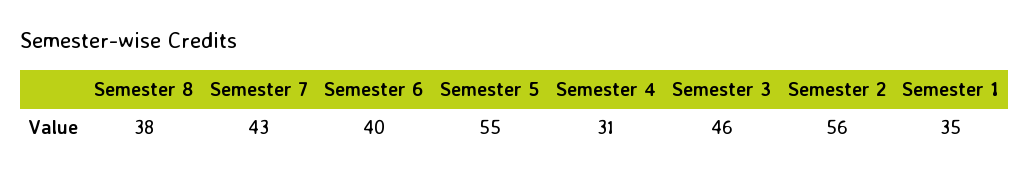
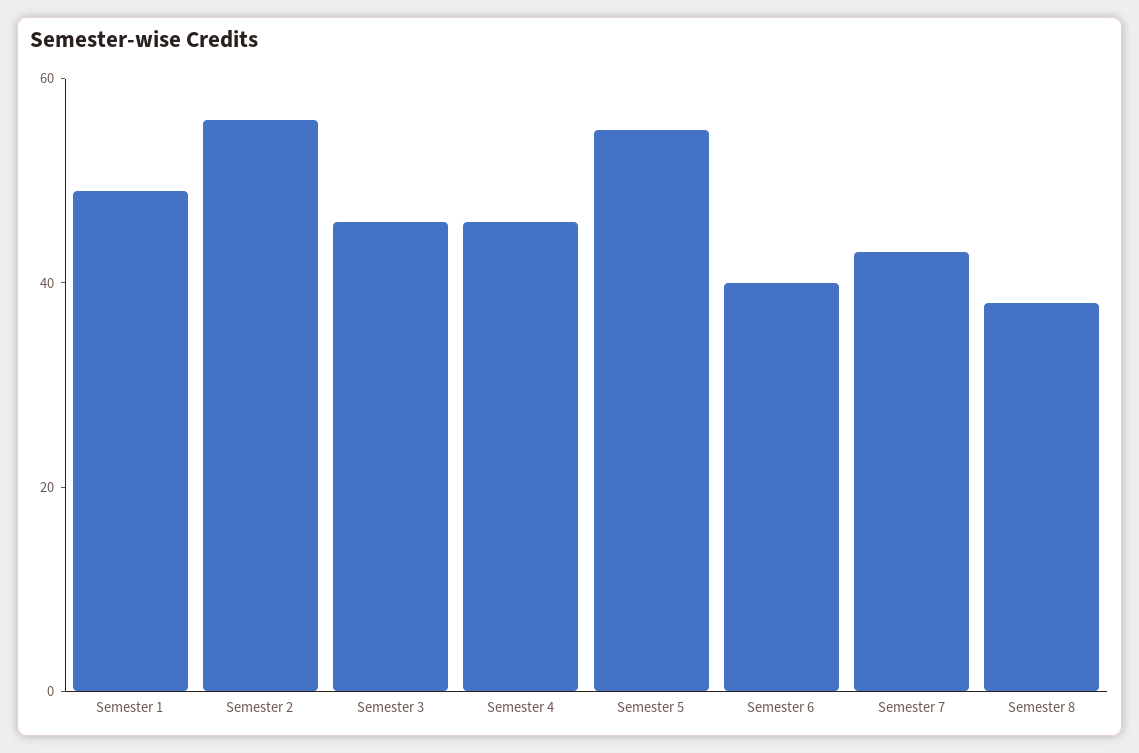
Semester 4: 31 -> 45
Semester 1: 35 -> 50

